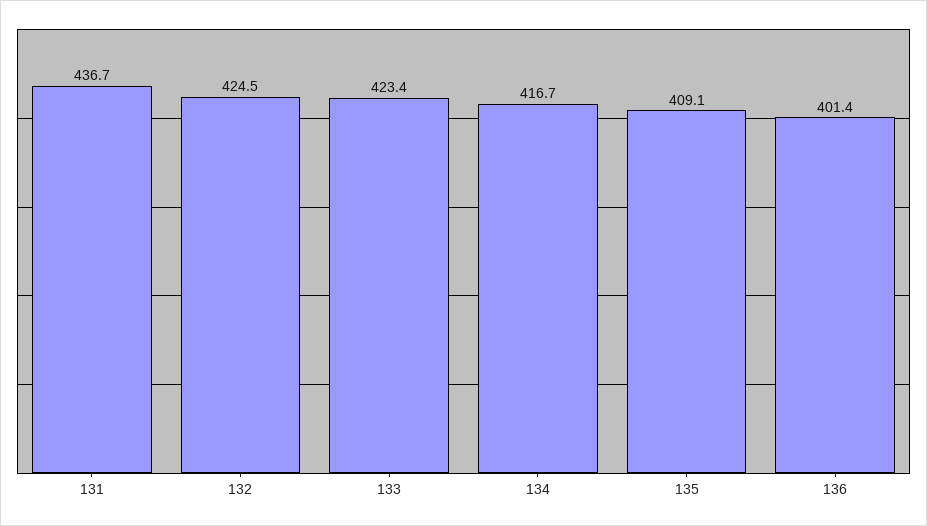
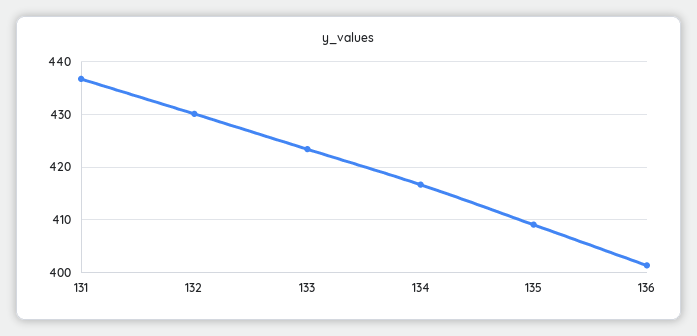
132: 424.5 -> 430

